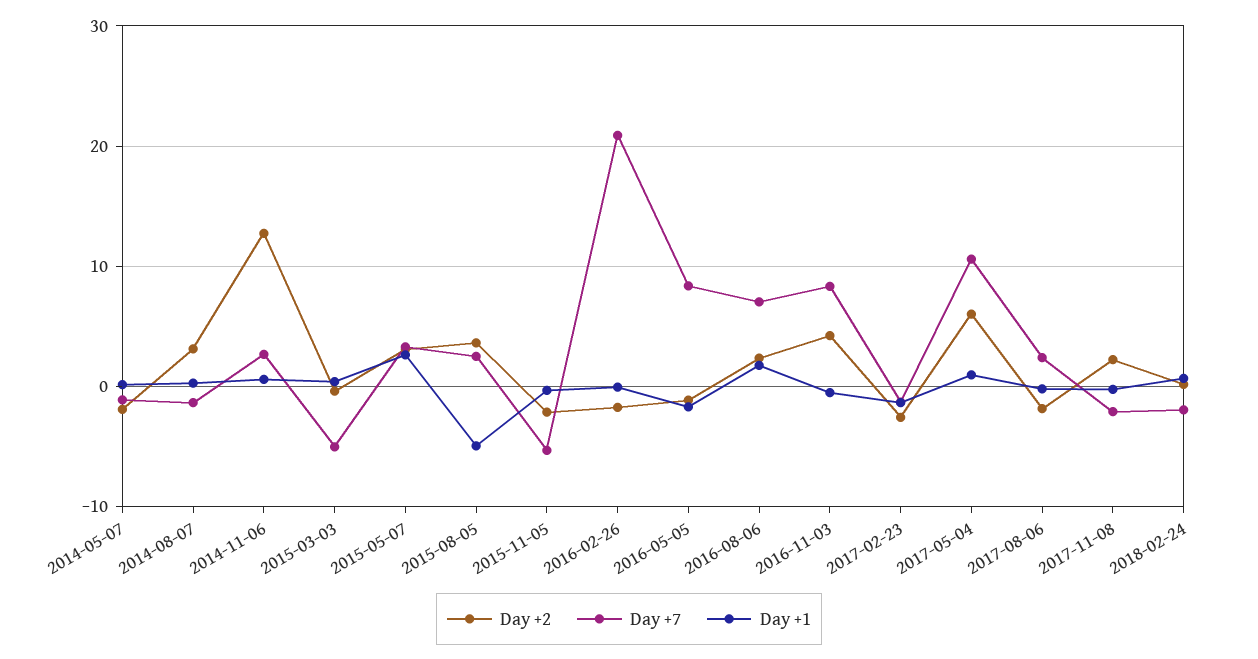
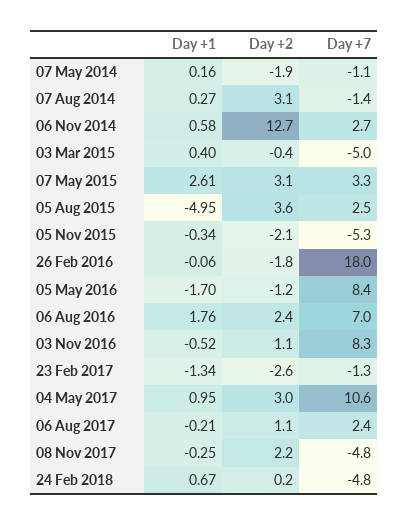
Day +7, 2016-02-26: 21 -> 18
Day +2, 2016-11-03: 4 -> 1.1
Day +2, 2017-05-04: 6 -> 3
Day +2, 2017-08-06: -2 -> 1.1
Day +7, 2017-11-08: -2 -> -4.8
Day +7, 2018-02-24: -2 -> -4.8

